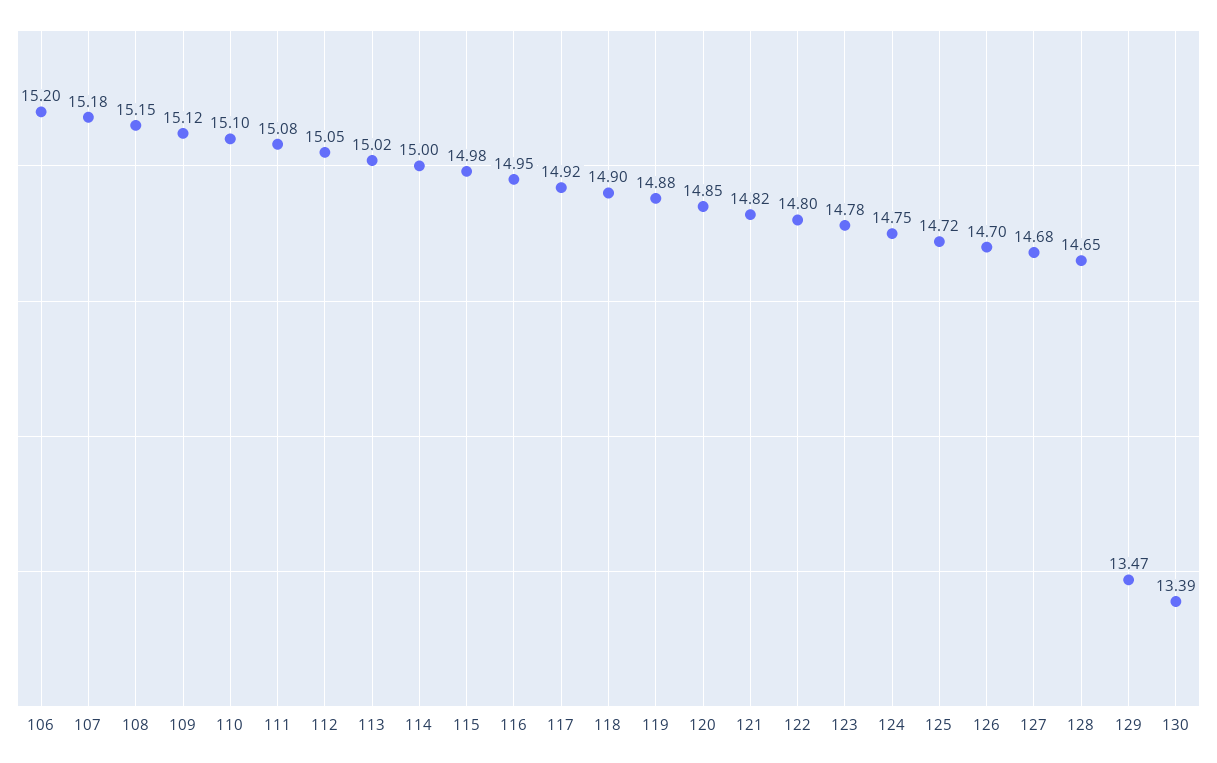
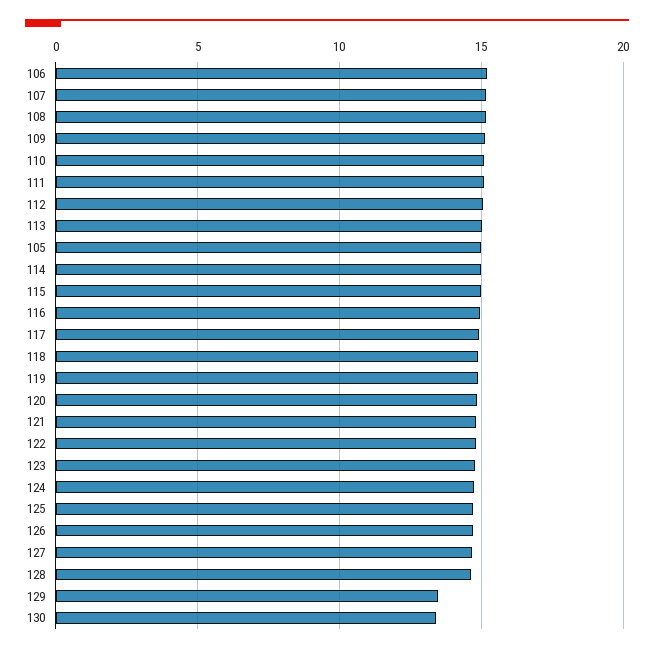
105: none -> 15

